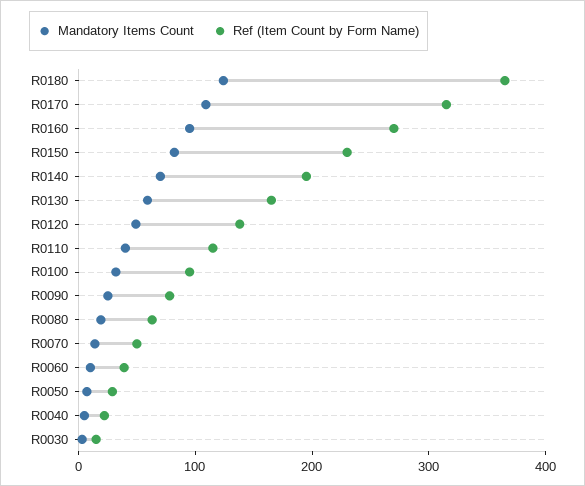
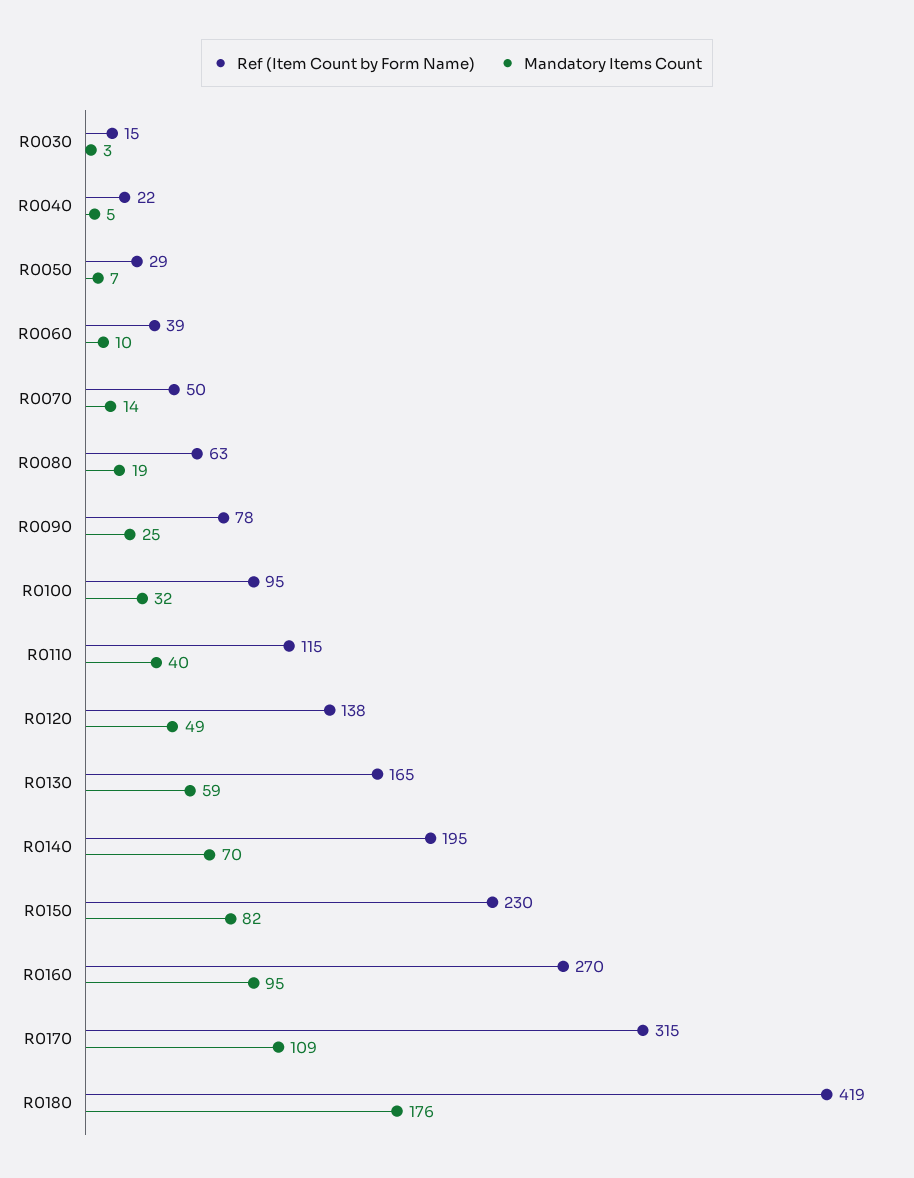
Mandatory Items Count, R0180: 120 -> 176
Ref (Item Count by Form Name), R0180: 360 -> 419

